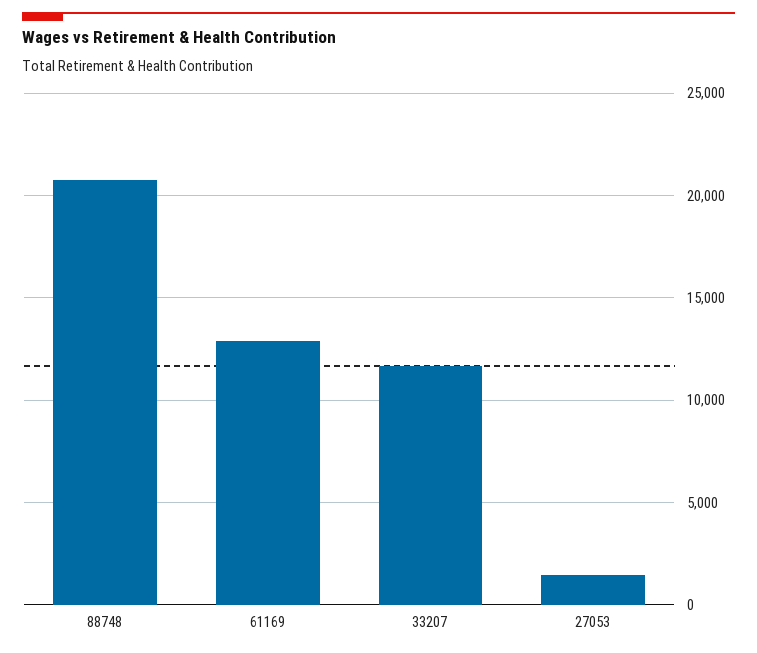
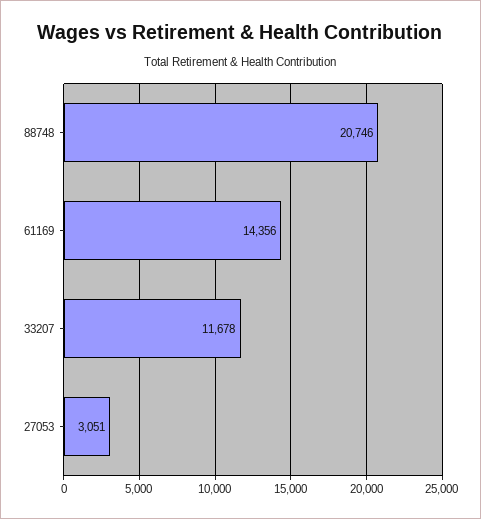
61169: 13000 -> 14356
27053: 1500 -> 3051

